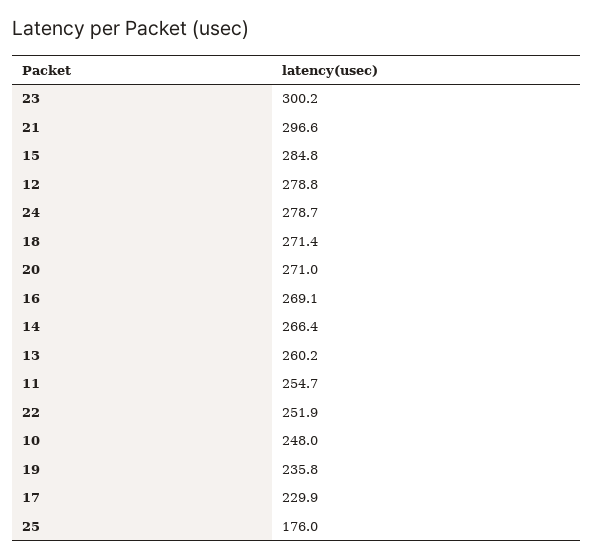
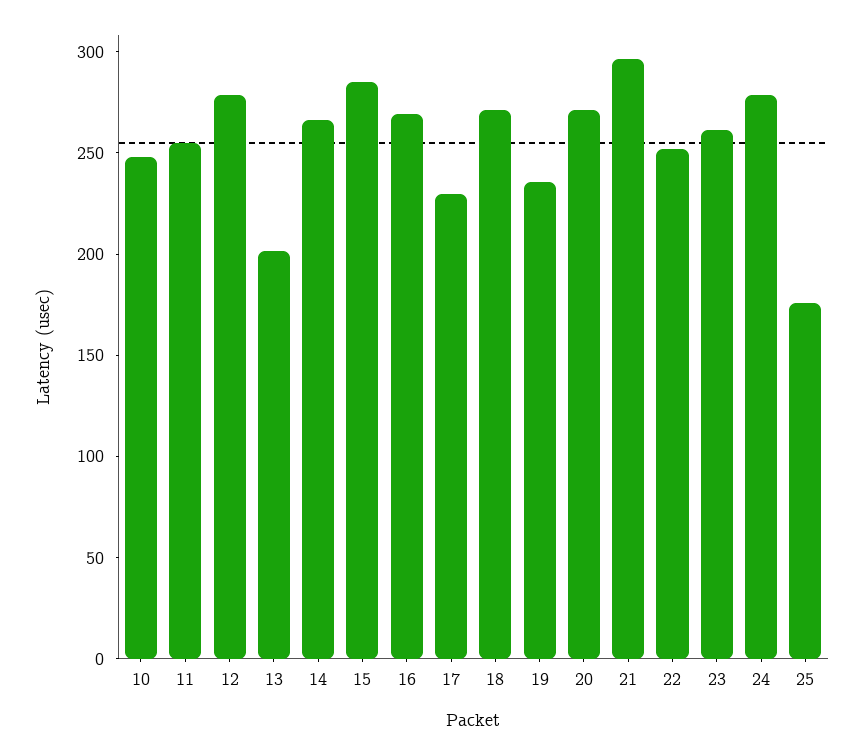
23: 300.2 -> 260
13: 260.2 -> 200

